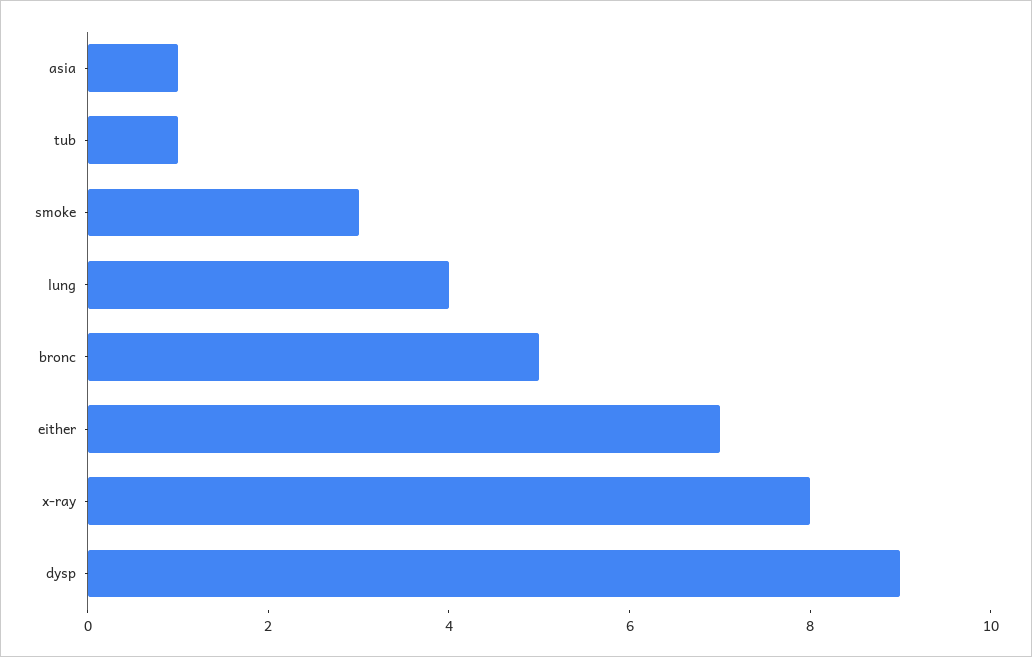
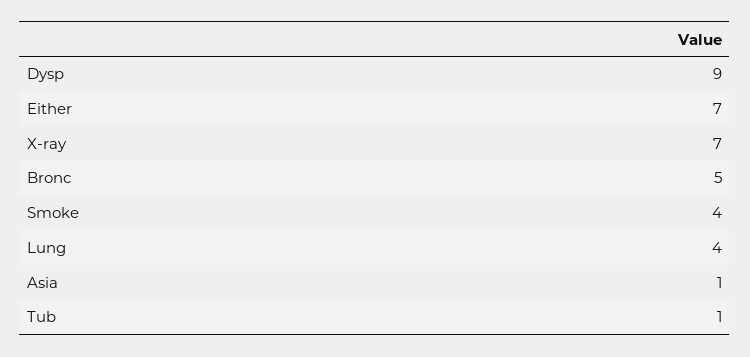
smoke: 3 -> 4
x-ray: 8 -> 7

